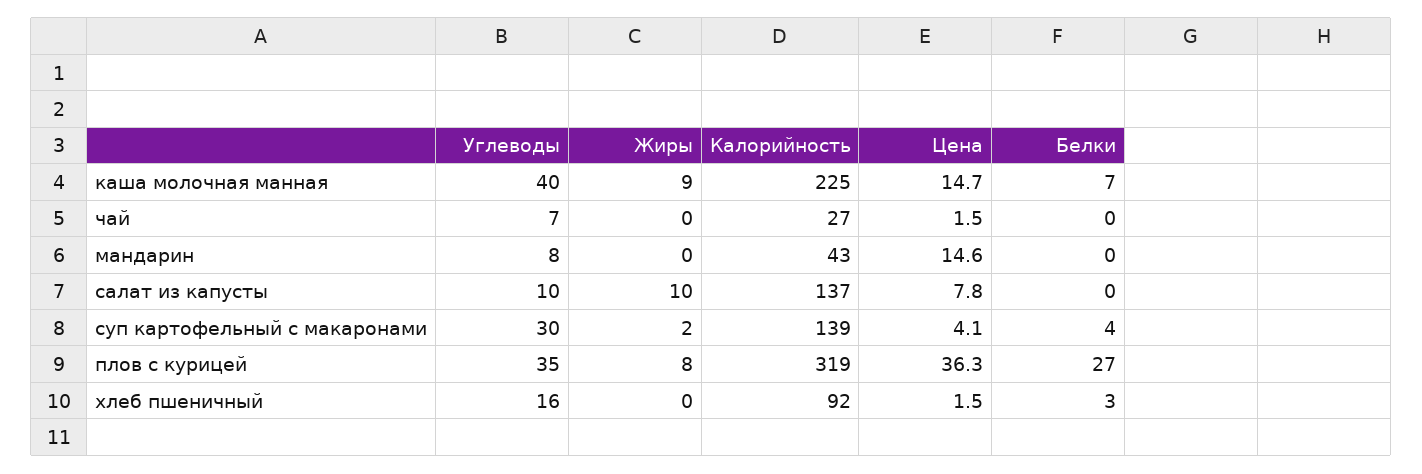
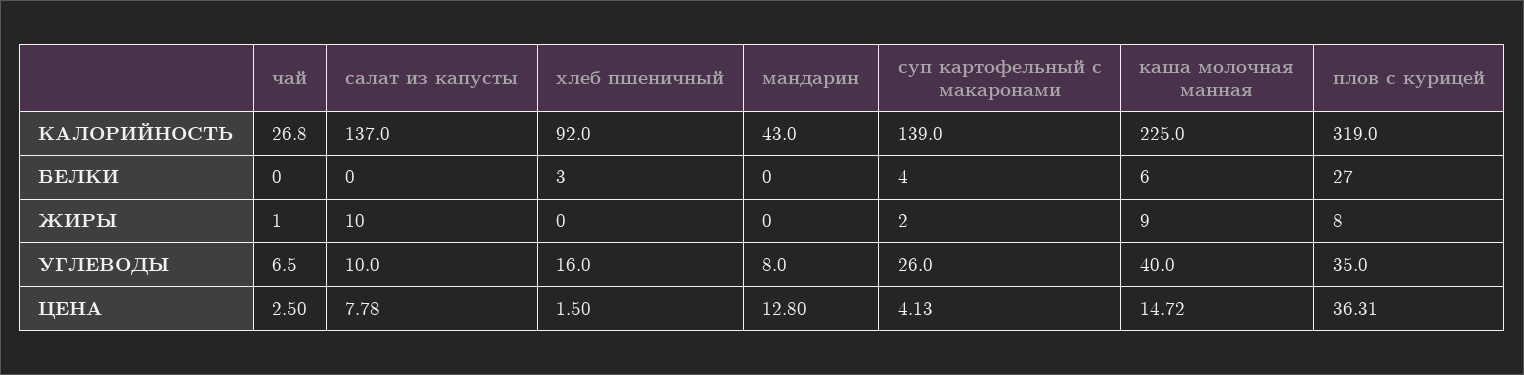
Белки, каша молочная манная: 7 -> 6
Жиры, чай: 0 -> 1
Цена, чай: 1.5 -> 2.5
Цена, мандарин: 14.6 -> 12.8
Углеводы, суп картофельный с макаронами: 30 -> 26

